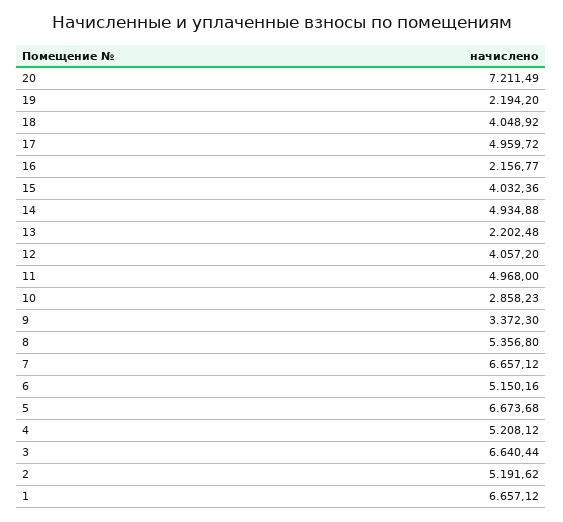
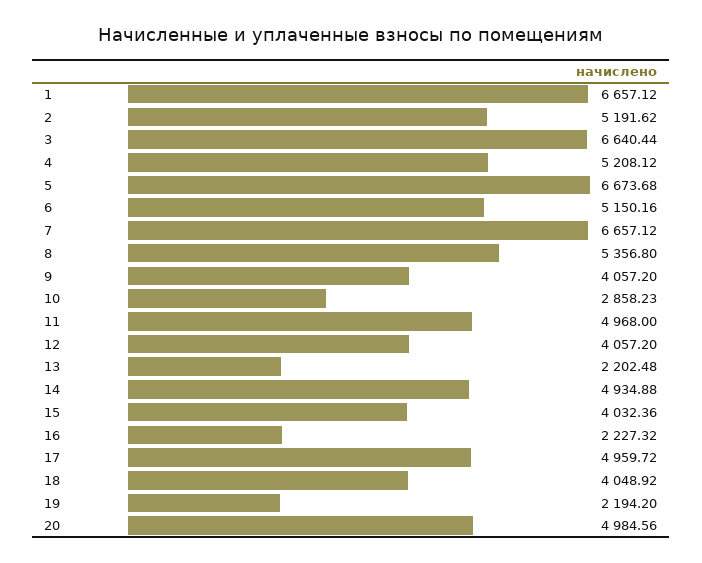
20: 7211.49 -> 4984.56
16: 2156.77 -> 2227.32
9: 3372.3 -> 4057.2

